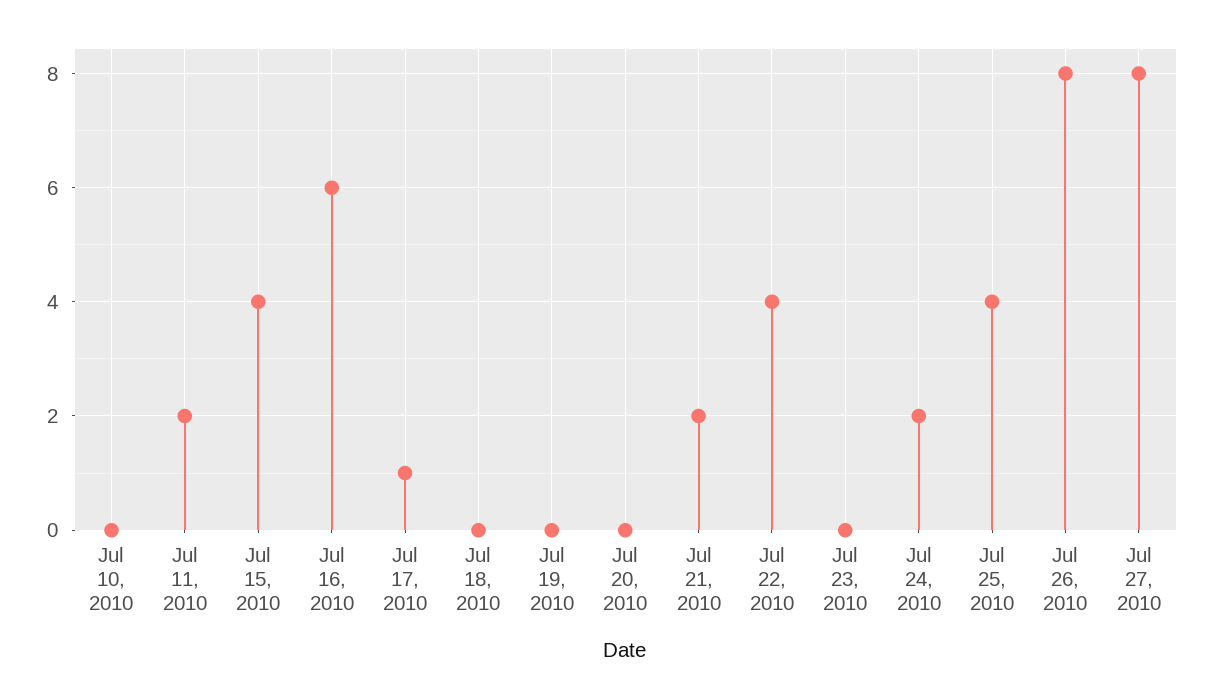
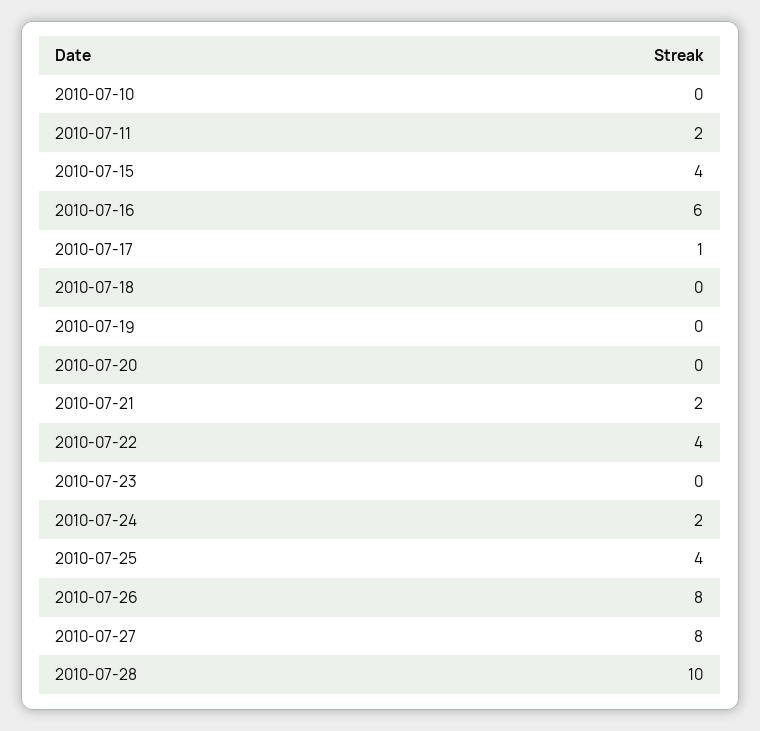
2010-07-28: none -> 10

